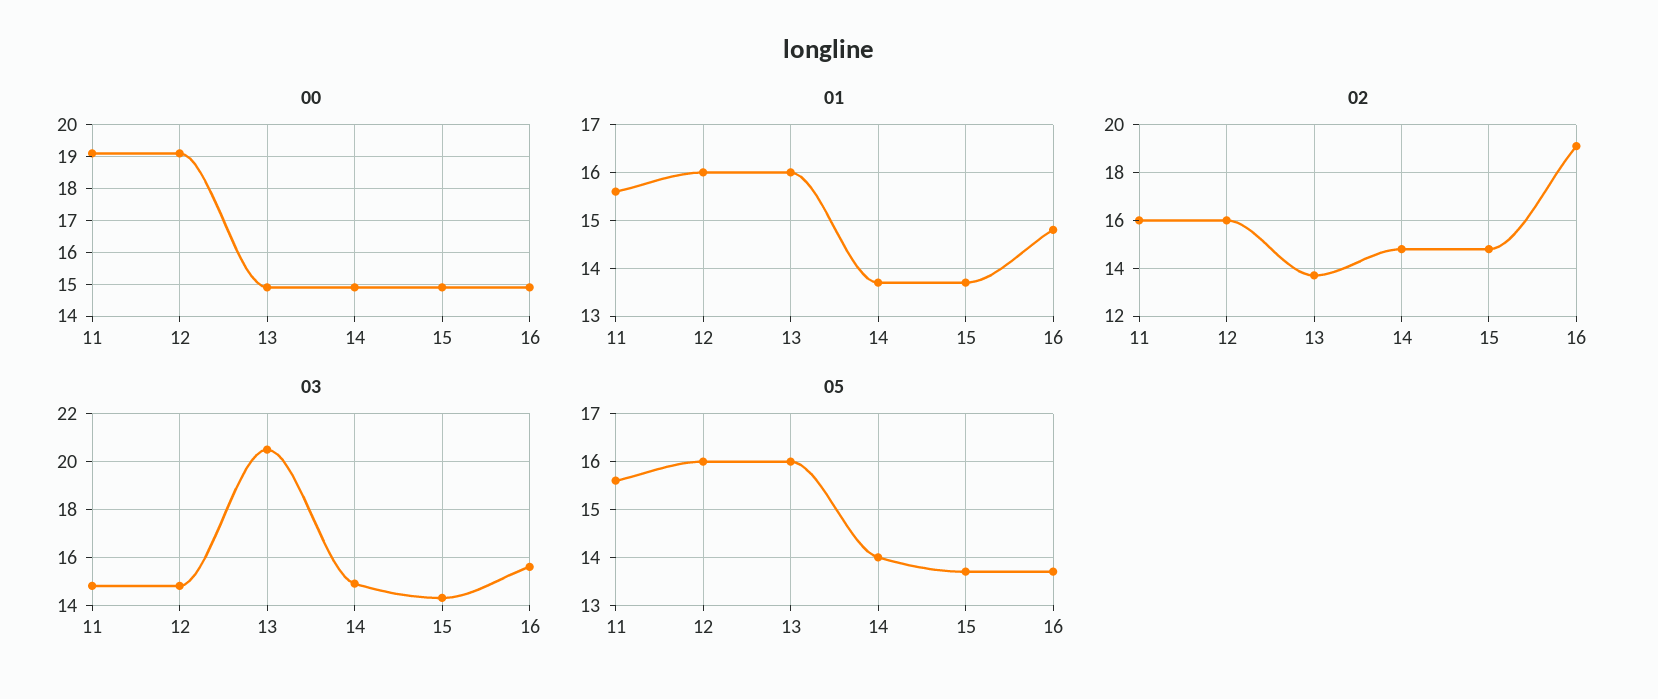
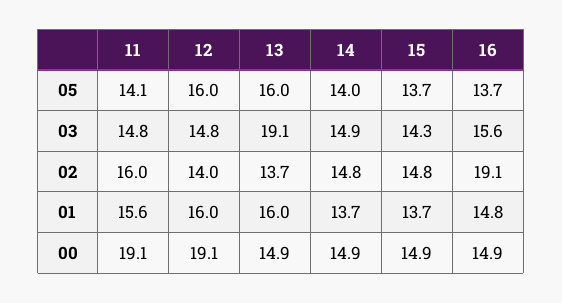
02, 12: 16 -> 14
03, 13: 20.5 -> 19.1
05, 11: 15.5 -> 14.1

